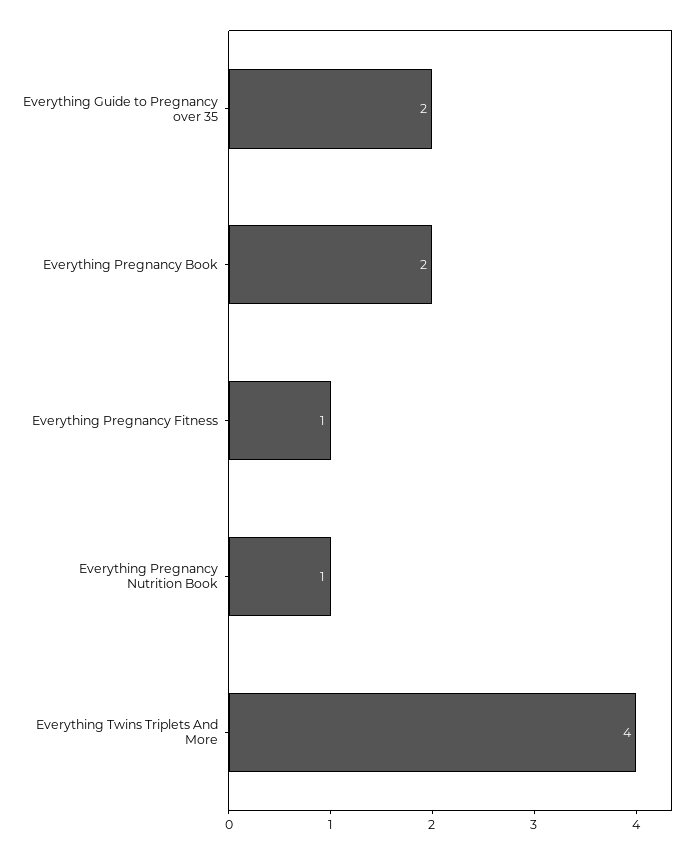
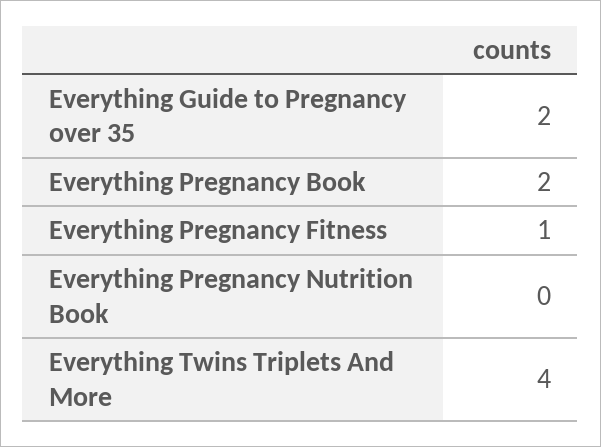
Everything Pregnancy Nutrition Book: 1 -> 0

